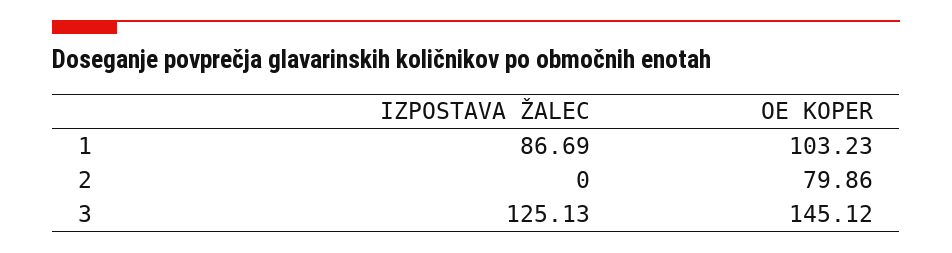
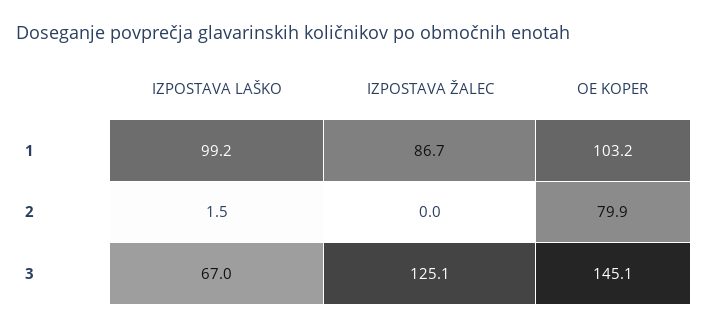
IZPOSTAVA LAŠKO, 1: none -> 99.2
IZPOSTAVA LAŠKO, 2: none -> 1.5
IZPOSTAVA LAŠKO, 3: none -> 67

